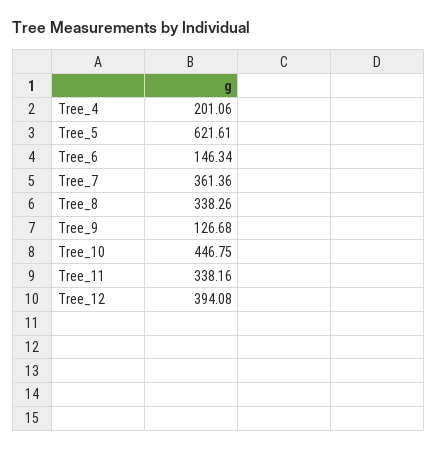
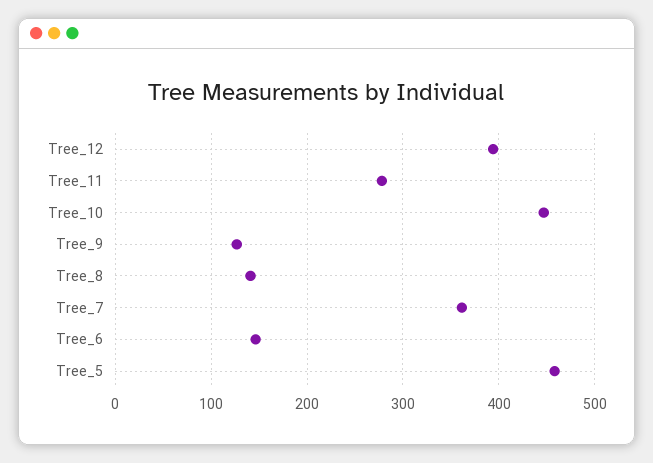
Tree_4: 201.06 -> none
Tree_5: 621.61 -> 460
Tree_8: 338.26 -> 140
Tree_11: 338.16 -> 280

